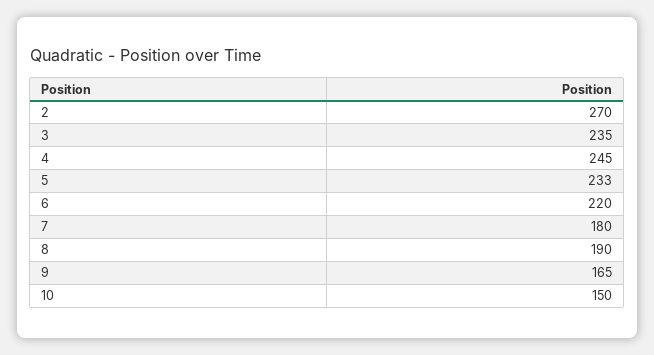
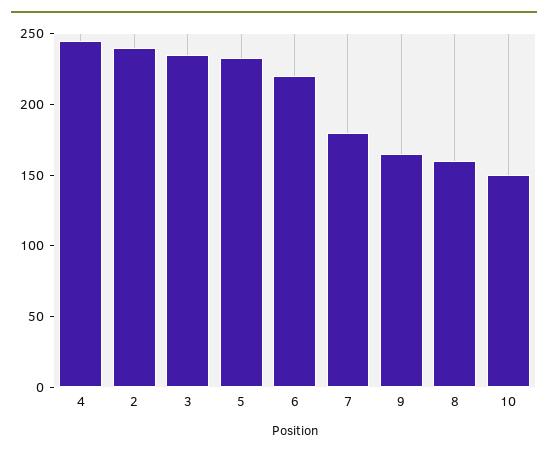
2: 270 -> 240
8: 190 -> 160

